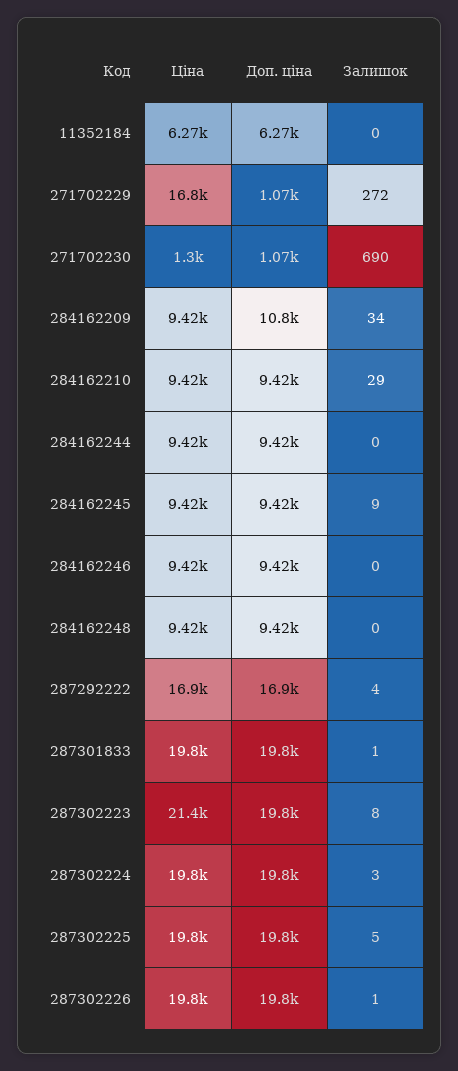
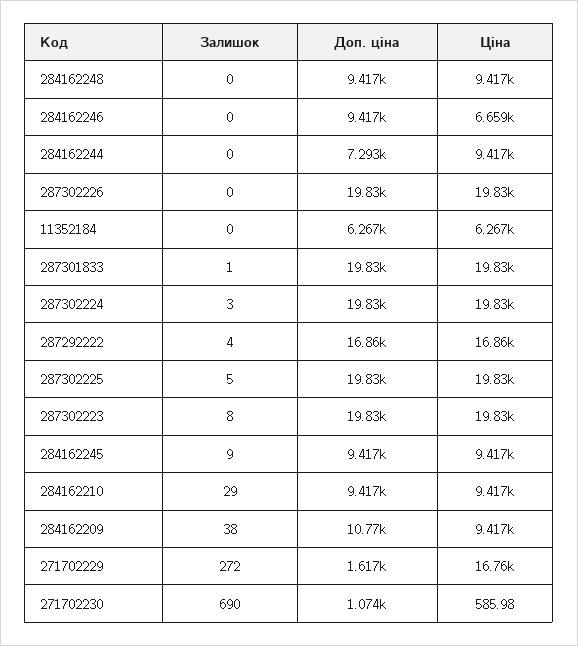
Доп. ціна, 271702229: 1070 -> 1617
Ціна, 271702230: 1300 -> 585.98
Залишок, 284162209: 34 -> 38
Доп. ціна, 284162244: 9420 -> 7293
Ціна, 284162246: 9420 -> 6659
Ціна, 287302223: 21400 -> 19830
Залишок, 287302226: 1 -> 0

